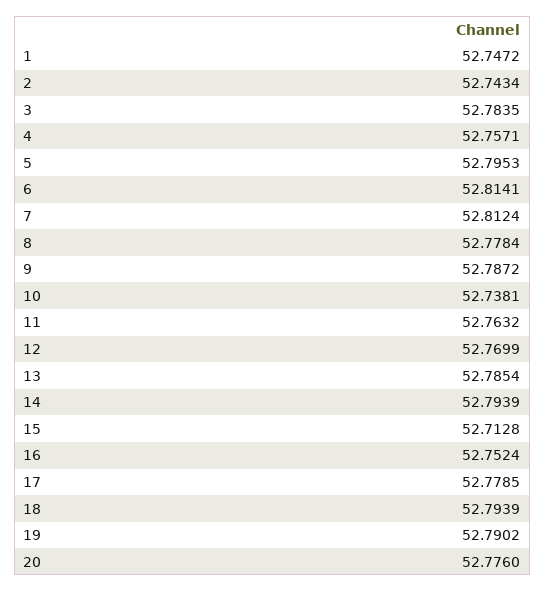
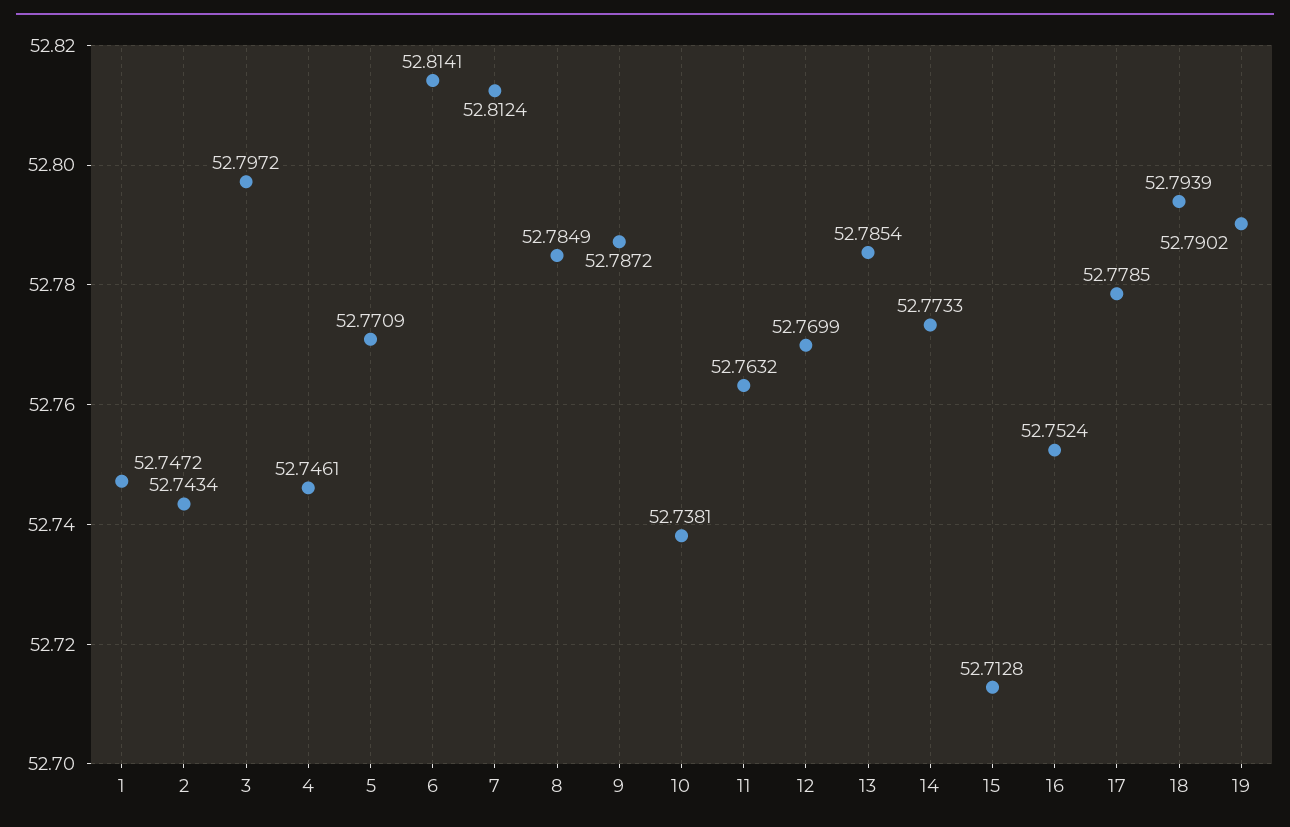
3: 52.7835 -> 52.7972
4: 52.7571 -> 52.7461
5: 52.7953 -> 52.7709
8: 52.7784 -> 52.7849
14: 52.7939 -> 52.7733
20: 52.776 -> none

